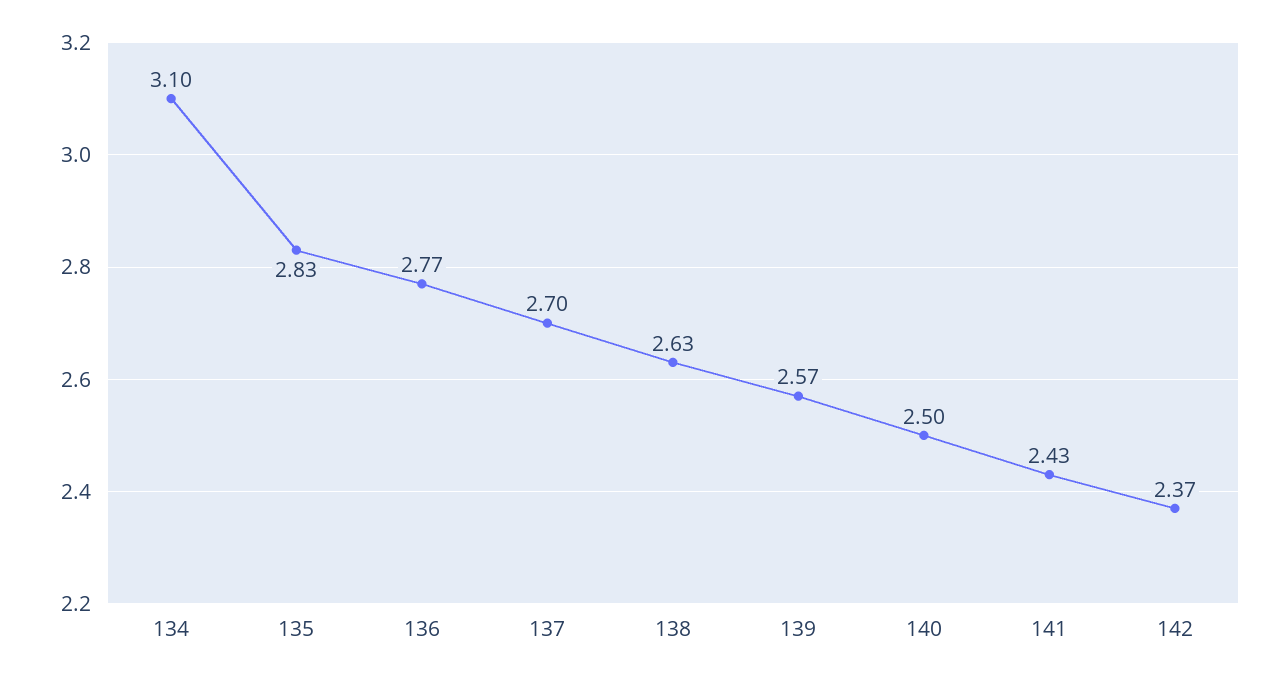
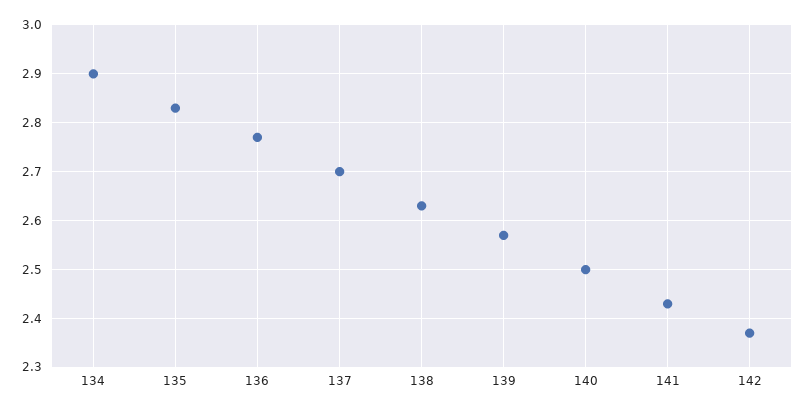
134: 3.1 -> 2.9

